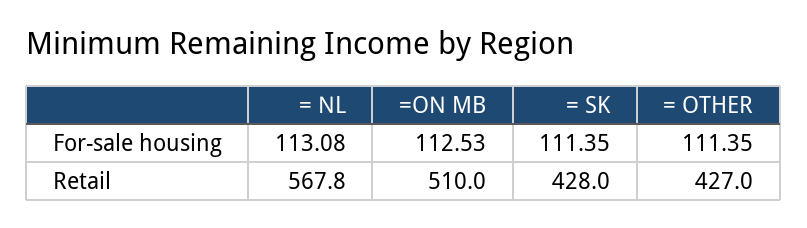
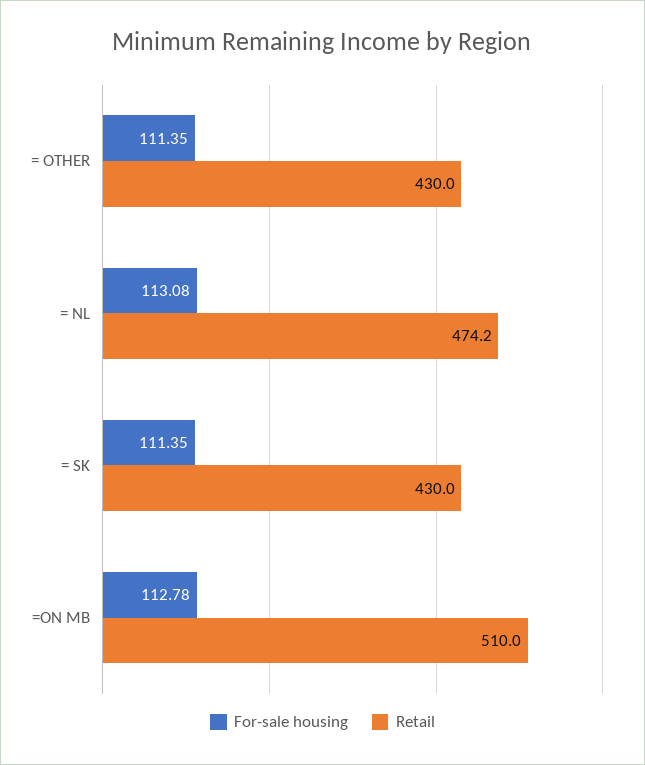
For-sale housing, =ON MB: 112.53 -> 112.78
Retail, = NL: 567.8 -> 474.2
Retail, = SK: 428 -> 430
Retail, = OTHER: 427 -> 430

